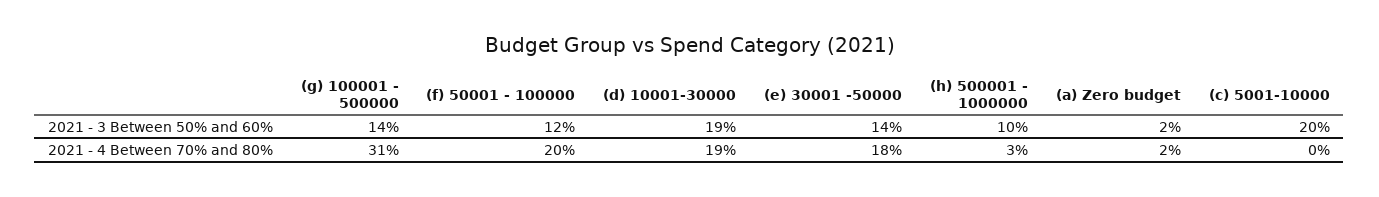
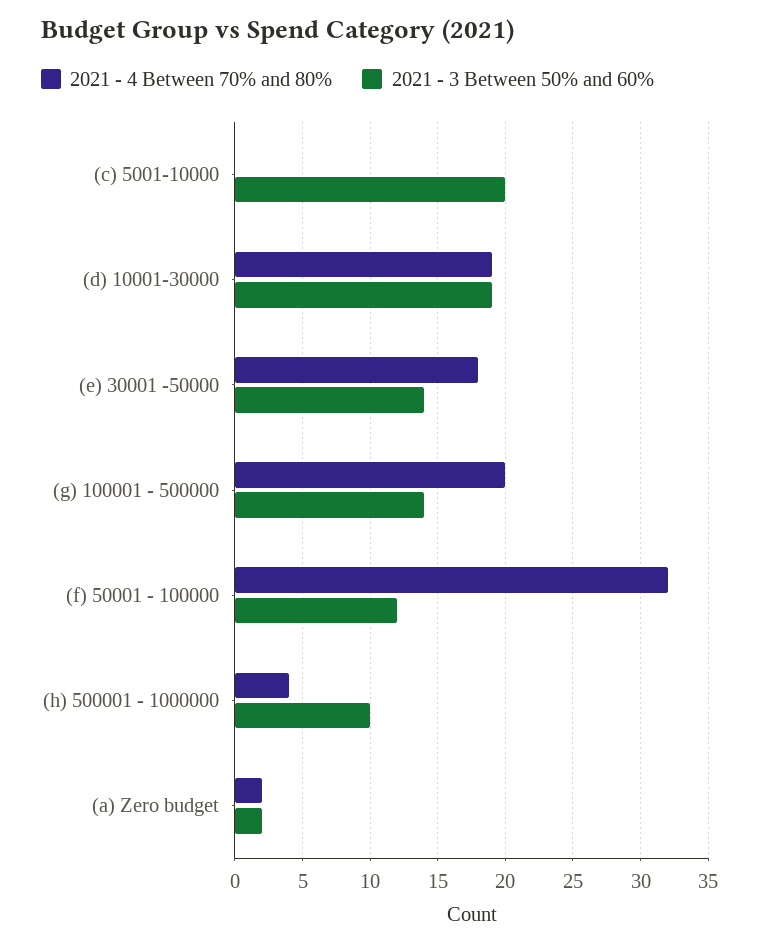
2021 - 4 Between 70% and 80%, (g) 100001 - 500000: 31 -> 20
2021 - 4 Between 70% and 80%, (f) 50001 - 100000: 20 -> 32
2021 - 4 Between 70% and 80%, (h) 500001 - 1000000: 3 -> 4

